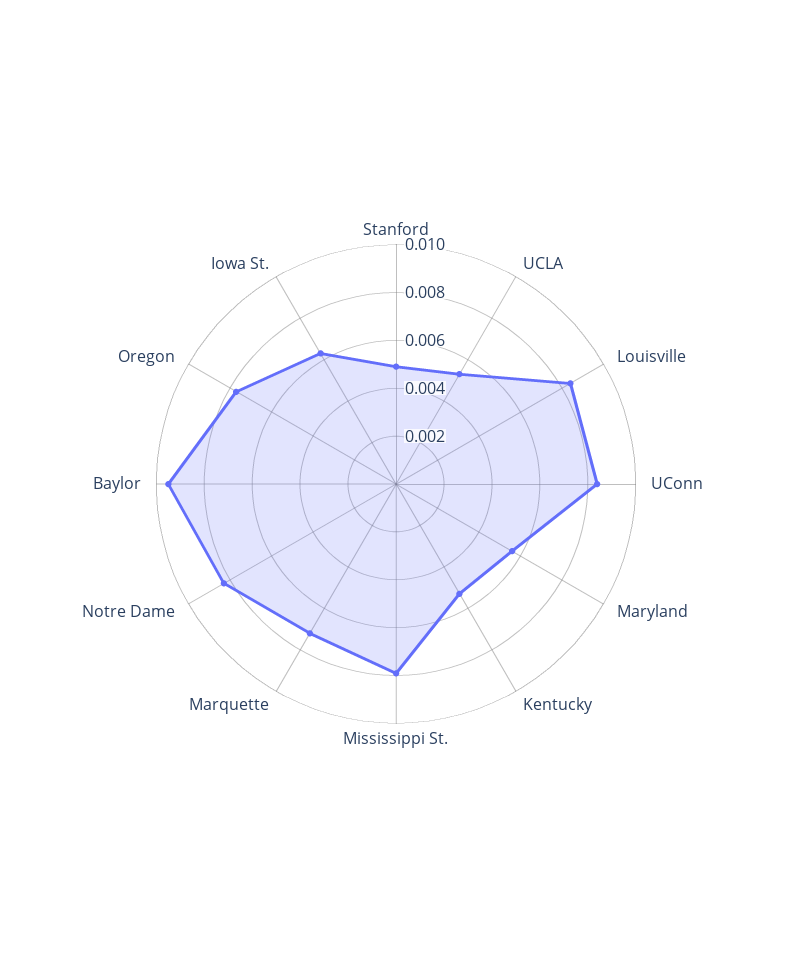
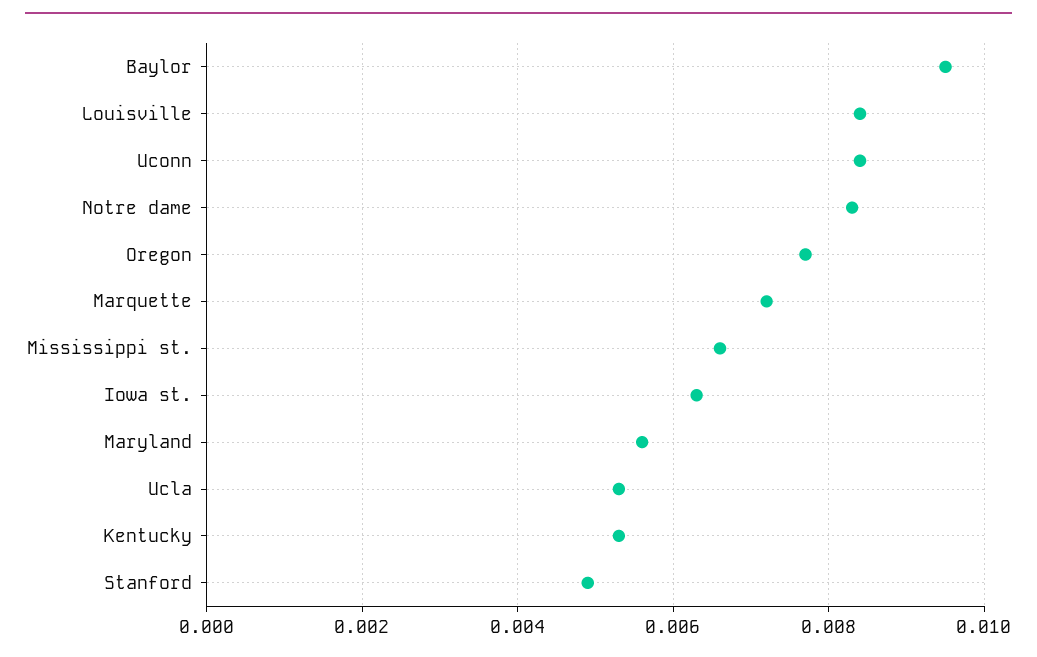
Mississippi St.: 0.008 -> 0.0065

